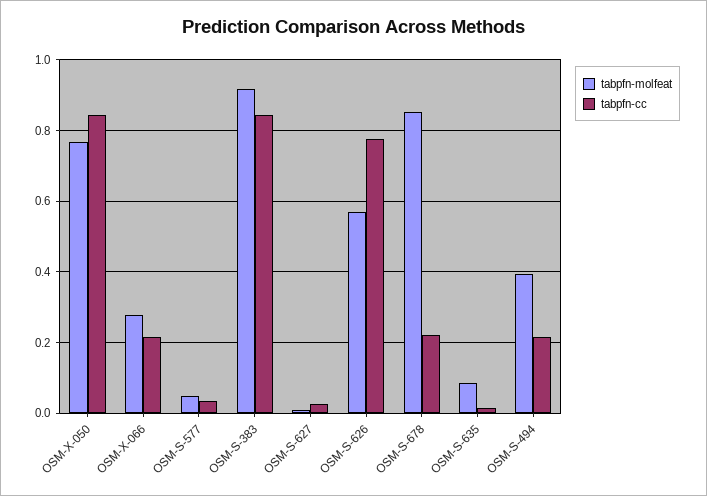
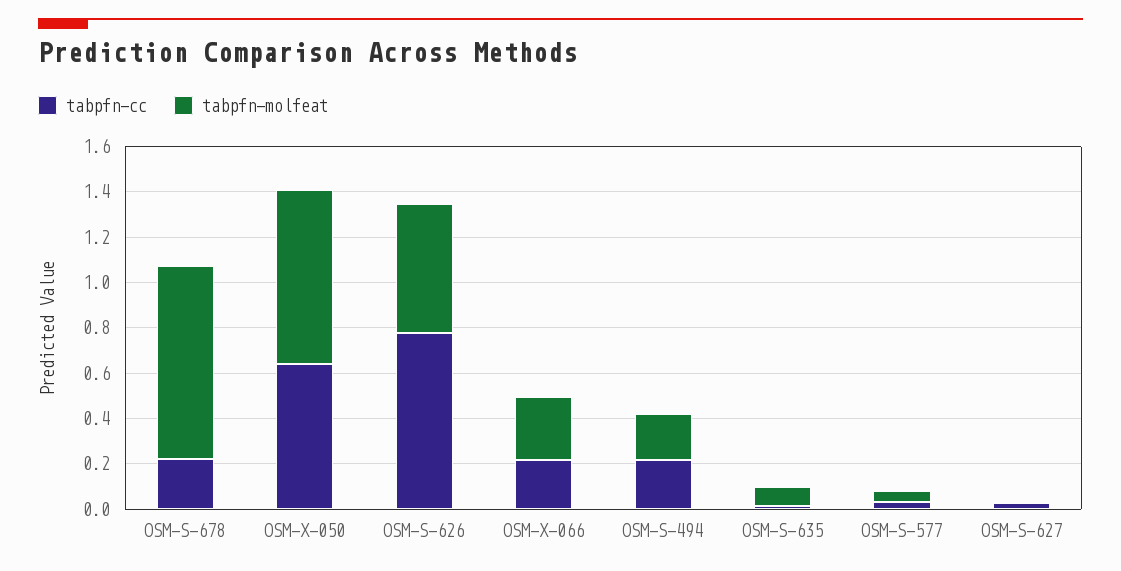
tabpfn-cc, OSM-X-050: 0.84 -> 0.65
tabpfn-molfeat, OSM-S-383: 0.92 -> none
tabpfn-cc, OSM-S-383: 0.84 -> none
tabpfn-molfeat, OSM-S-494: 0.4 -> 0.2

